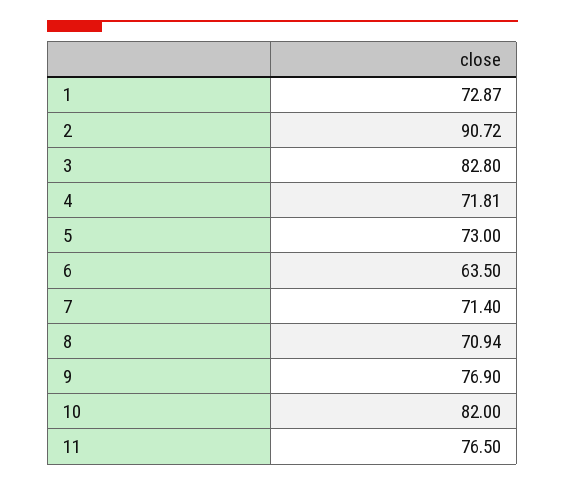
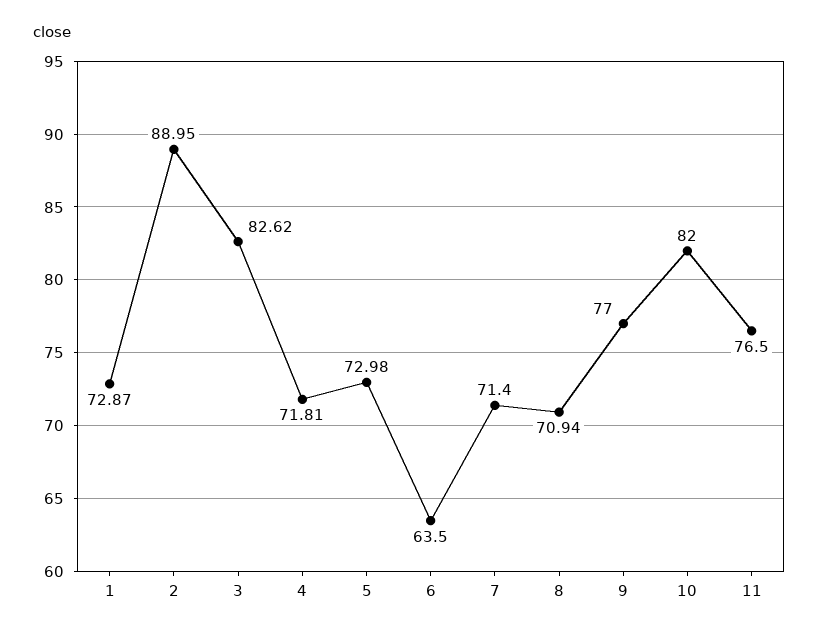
2: 90.72 -> 88.95
3: 82.8 -> 82.62
5: 73 -> 72.98
9: 76.9 -> 77

